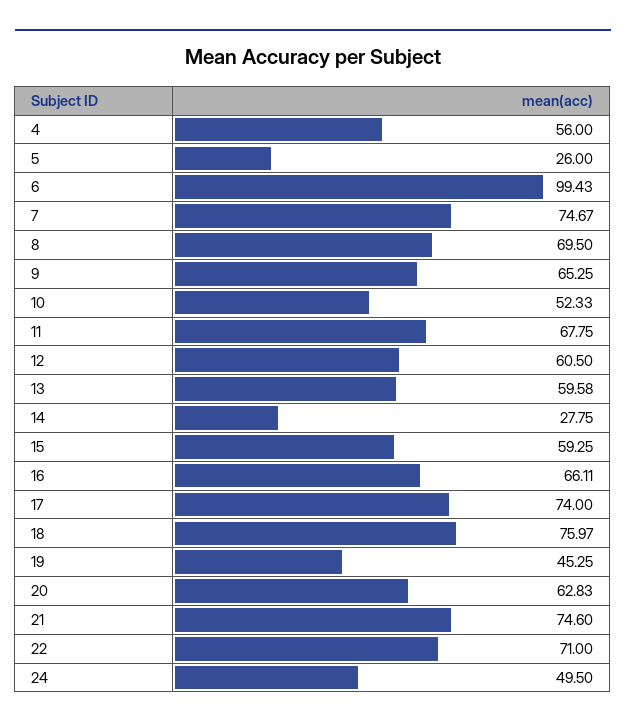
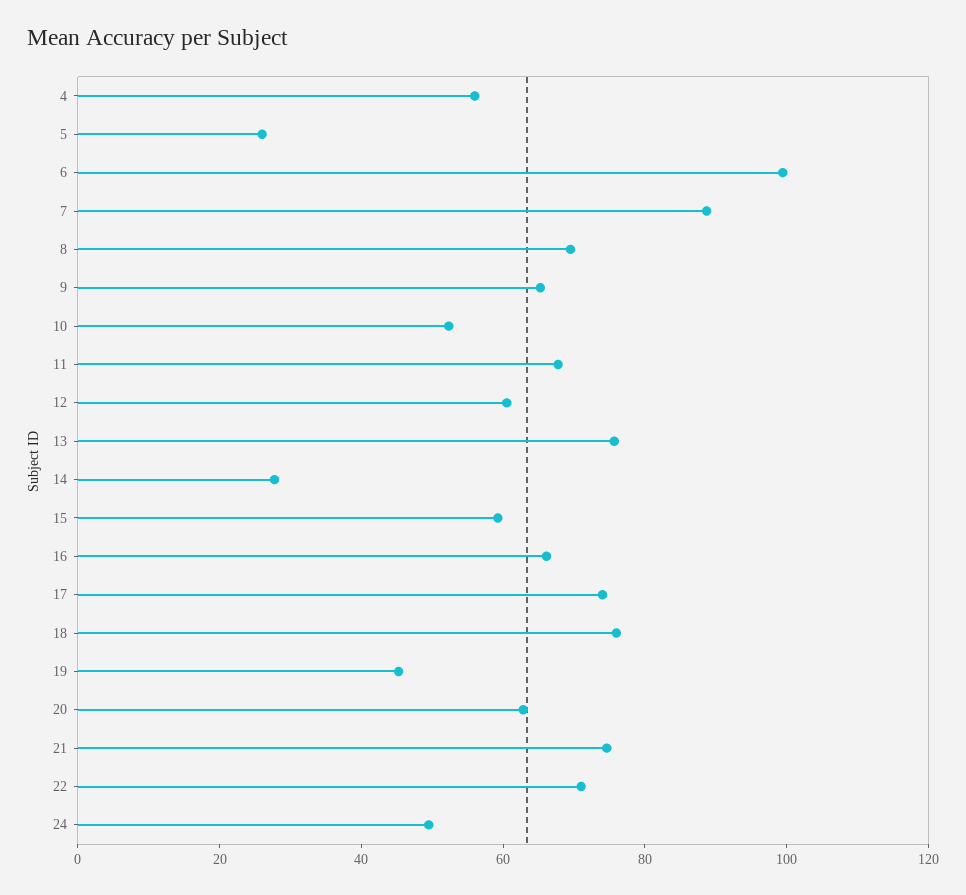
7: 74.67 -> 90
13: 59.58 -> 75

